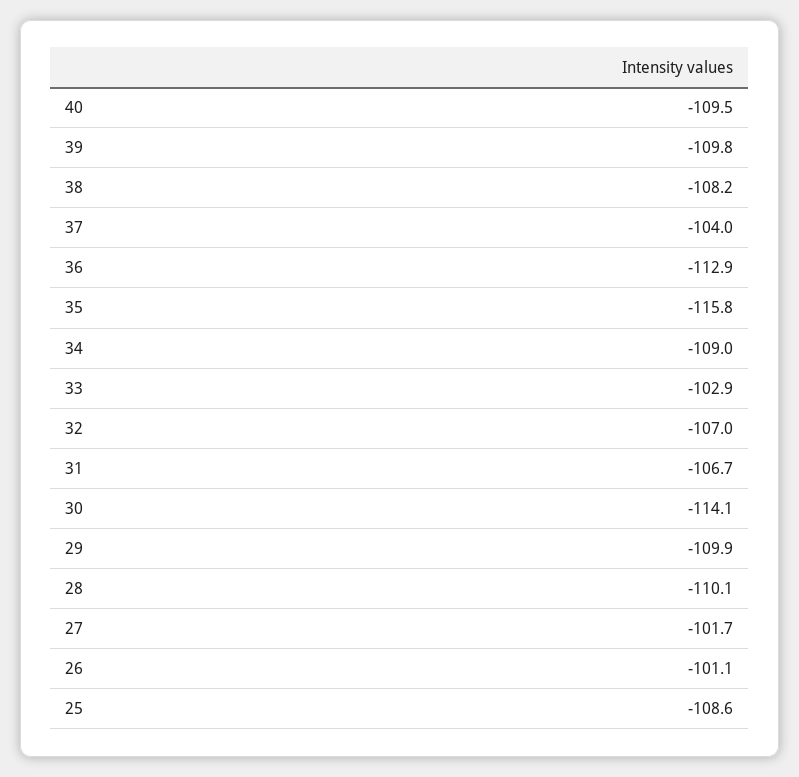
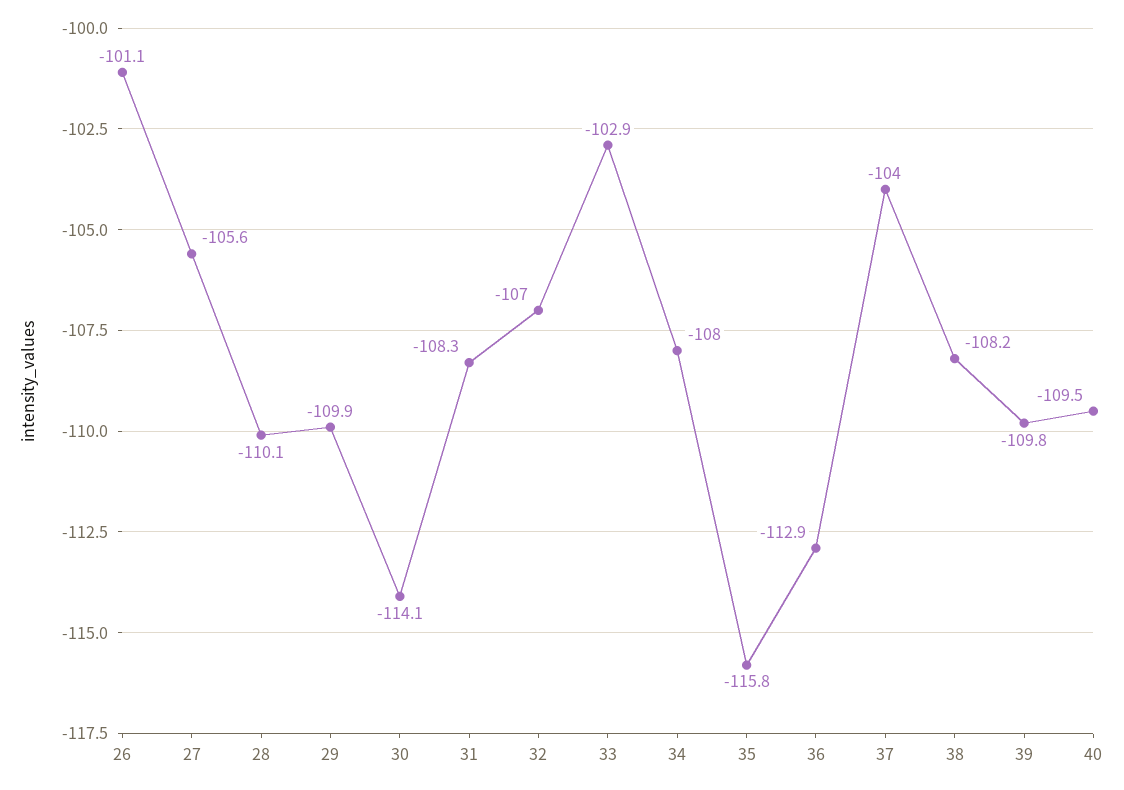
34: -109 -> -108
31: -106.7 -> -108.3
27: -101.7 -> -105.6
25: -108.6 -> none

